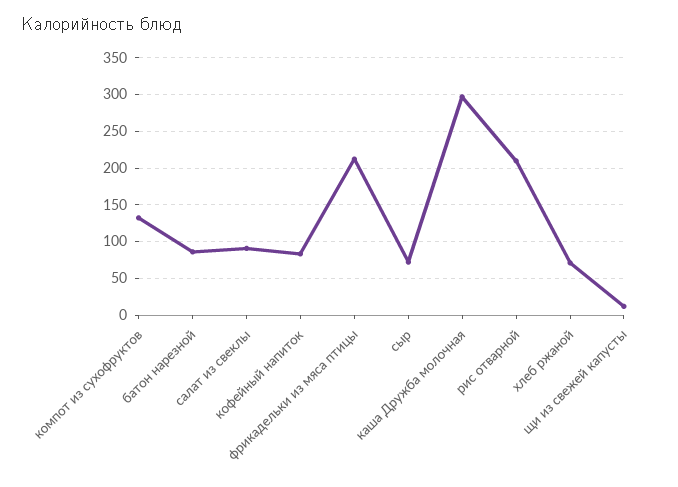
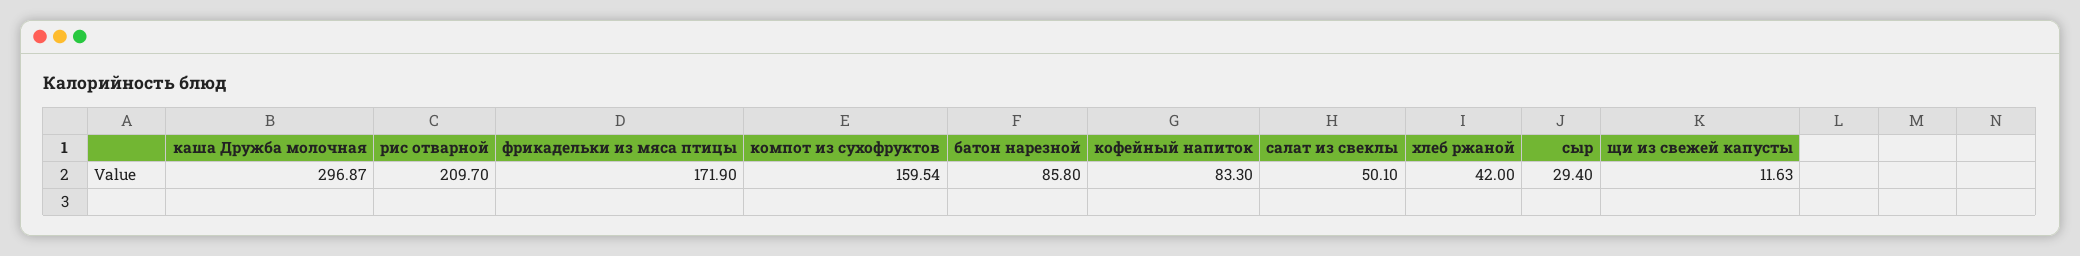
компот из сухофруктов: 130 -> 159.54
салат из свеклы: 90 -> 50.1
фрикадельки из мяса птицы: 210 -> 171.9
сыр: 70 -> 29.4
хлеб ржаной: 70 -> 42

